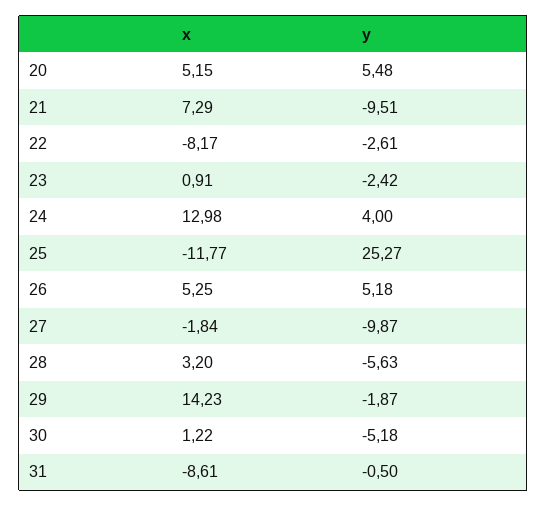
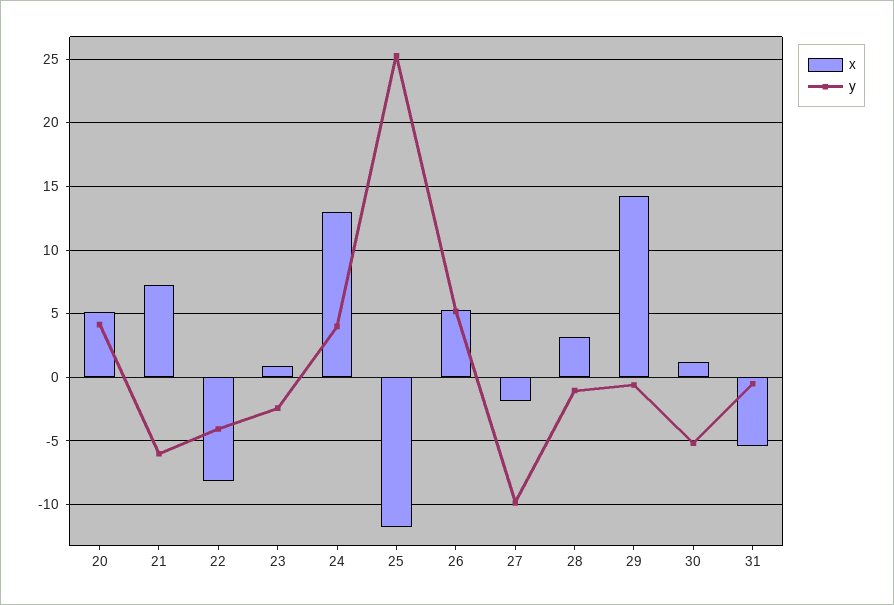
y, 20: 5.48 -> 4
y, 21: -9.51 -> -6
y, 22: -2.61 -> -4
y, 28: -5.63 -> -1
y, 29: -1.87 -> -0.5
x, 31: -8.61 -> -5.5

